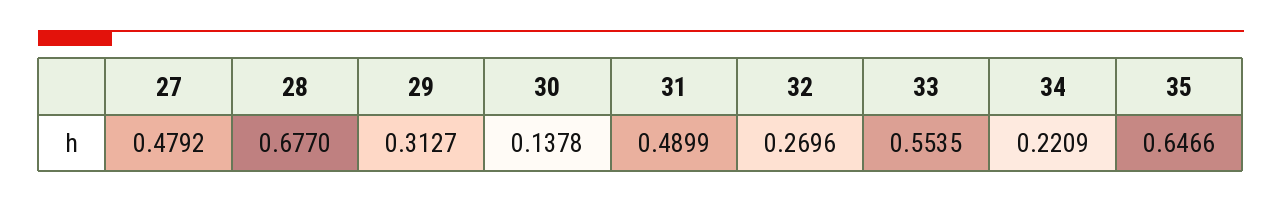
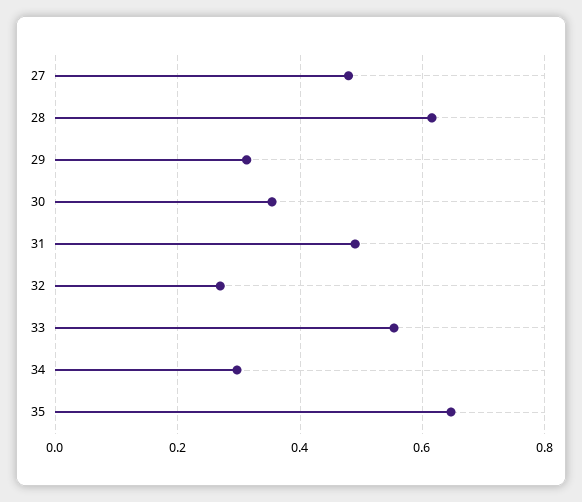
28: 0.677 -> 0.62
30: 0.1378 -> 0.36
34: 0.2209 -> 0.3

